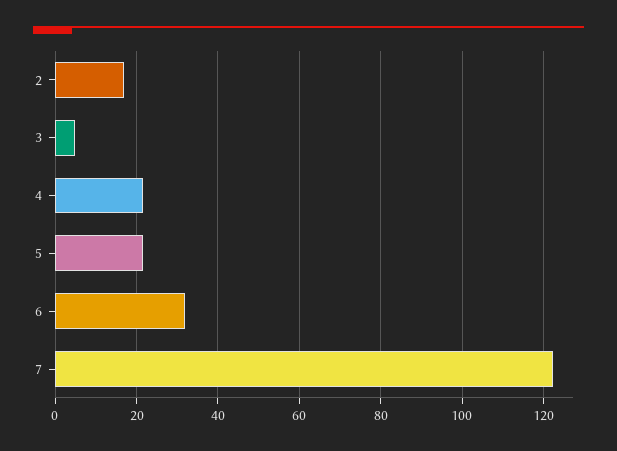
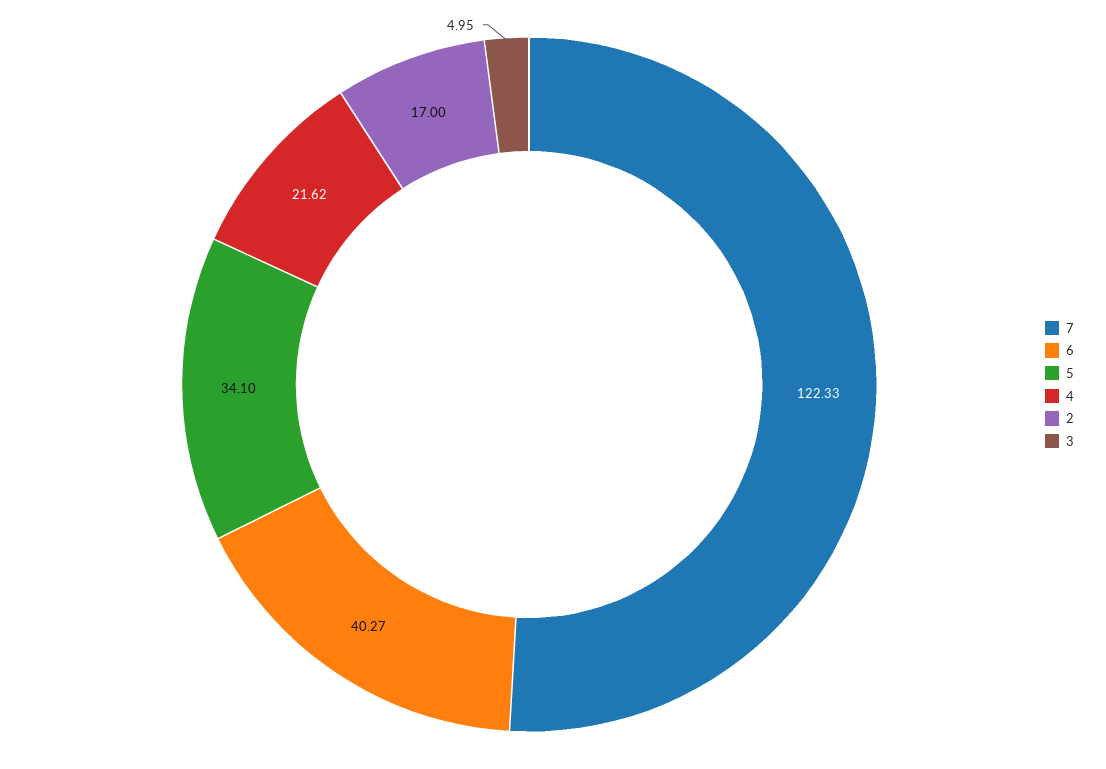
5: 22 -> 34.1
6: 32 -> 40.27

